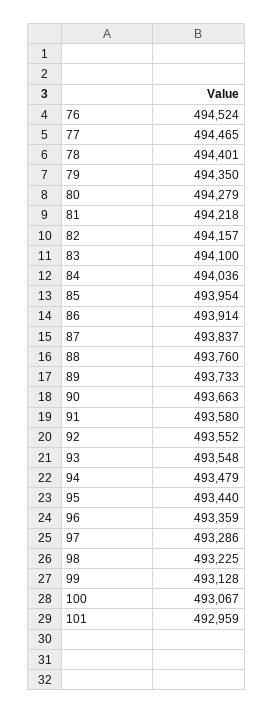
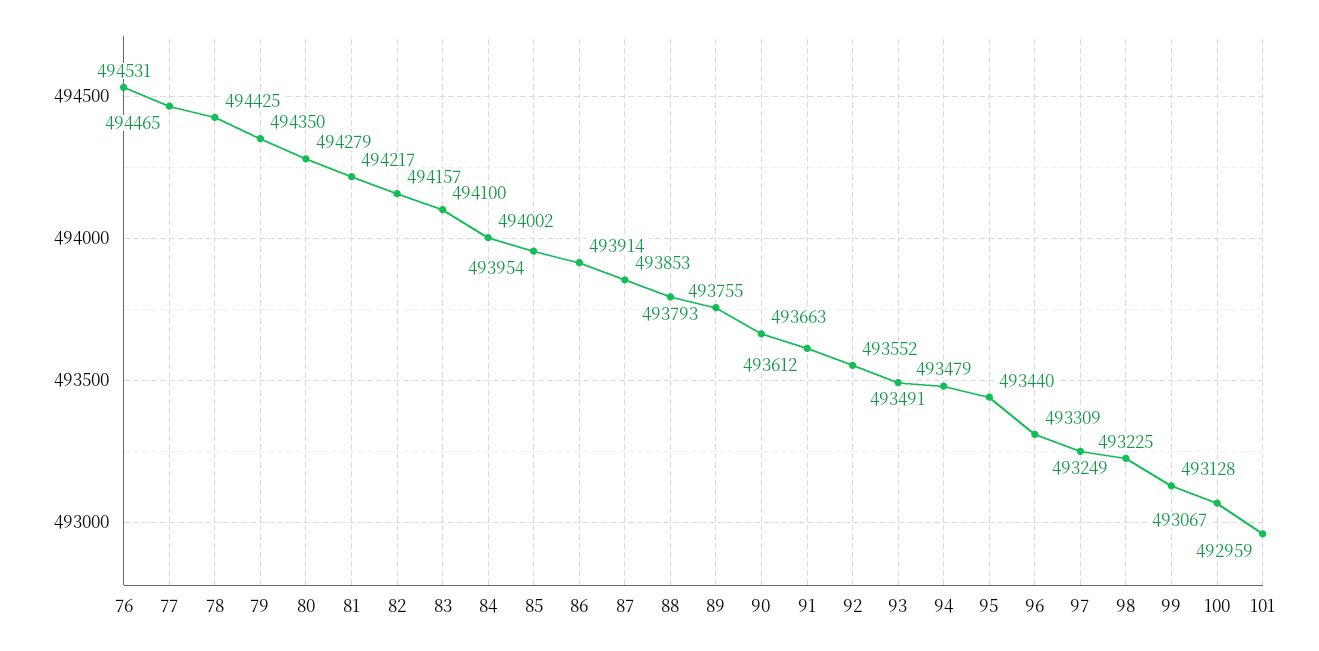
76: 494524 -> 494531
78: 494401 -> 494425
81: 494218 -> 494217
84: 494036 -> 494002
87: 493837 -> 493853
88: 493760 -> 493793
89: 493733 -> 493755
91: 493580 -> 493612
93: 493548 -> 493491
96: 493359 -> 493309
97: 493286 -> 493249

